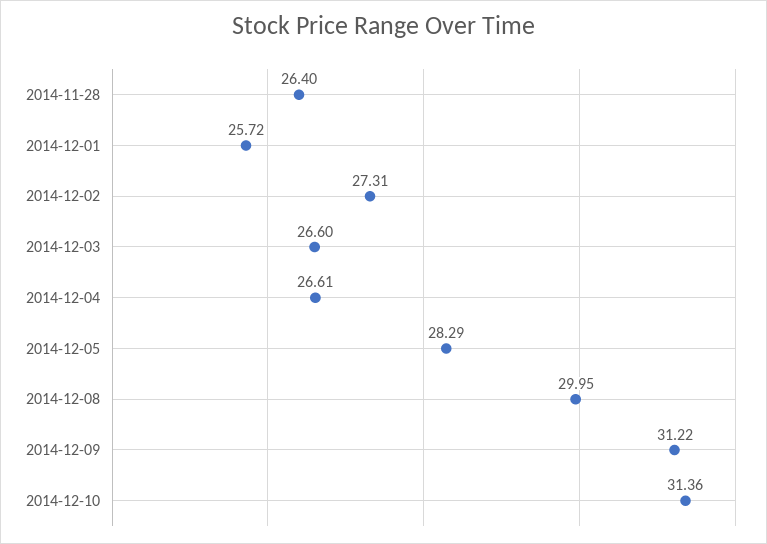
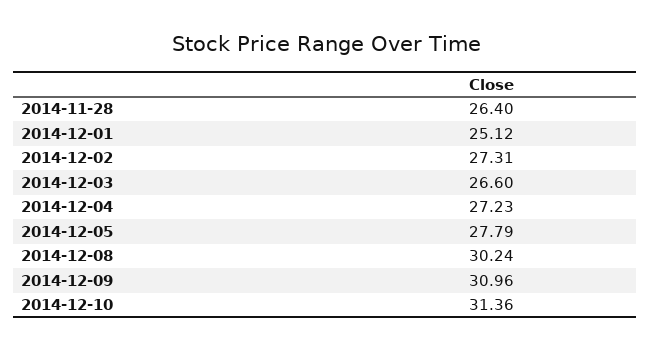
2014-12-01: 25.72 -> 25.12
2014-12-04: 26.61 -> 27.23
2014-12-05: 28.29 -> 27.79
2014-12-08: 29.95 -> 30.24
2014-12-09: 31.22 -> 30.96

